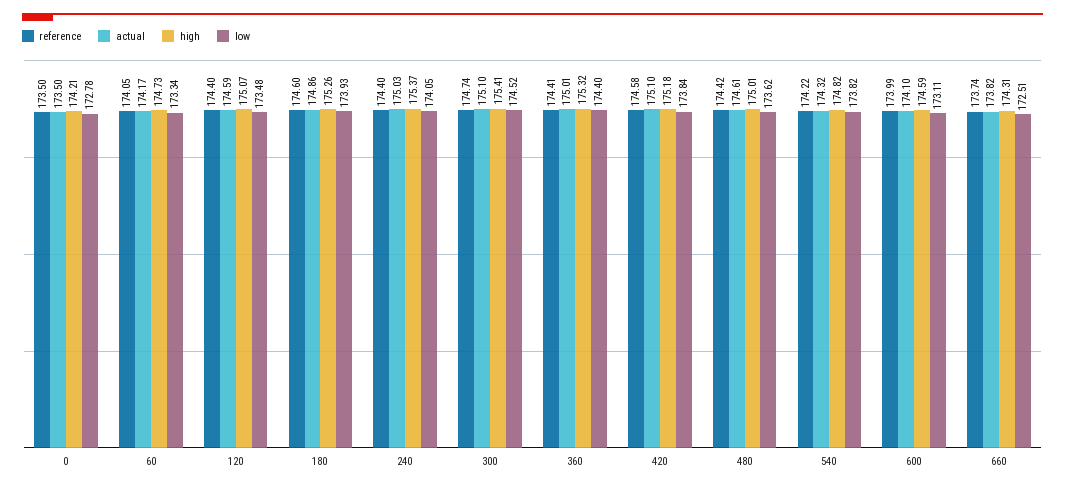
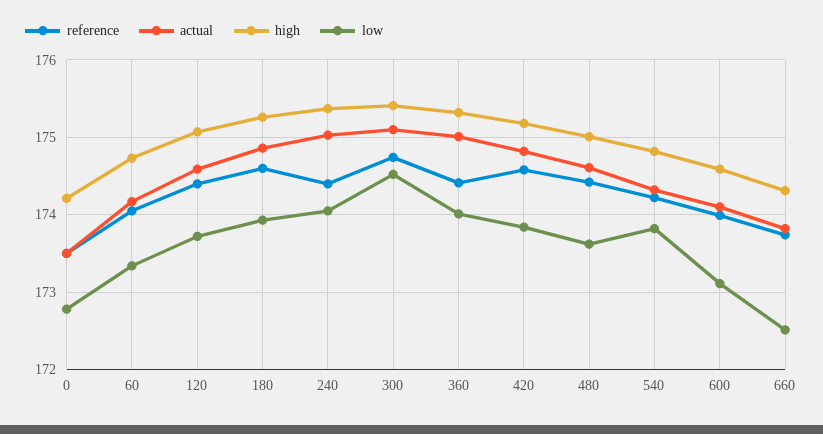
low, 120: 173.48 -> 173.7
low, 360: 174.4 -> 174
actual, 420: 175.1 -> 174.8

